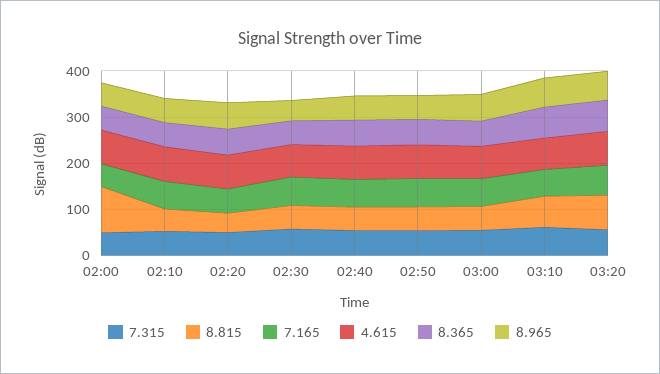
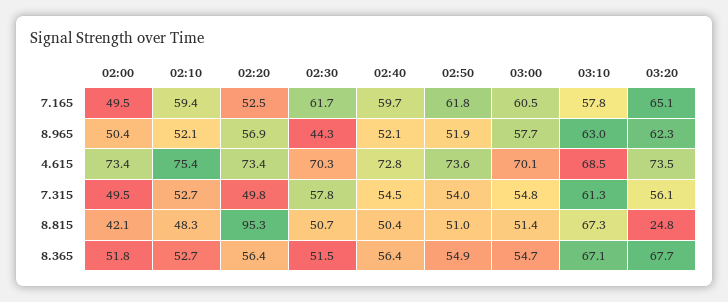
8.815, 02:00: 100 -> 42.1
8.815, 02:20: 40 -> 95.3
8.815, 03:20: 80 -> 24.8

